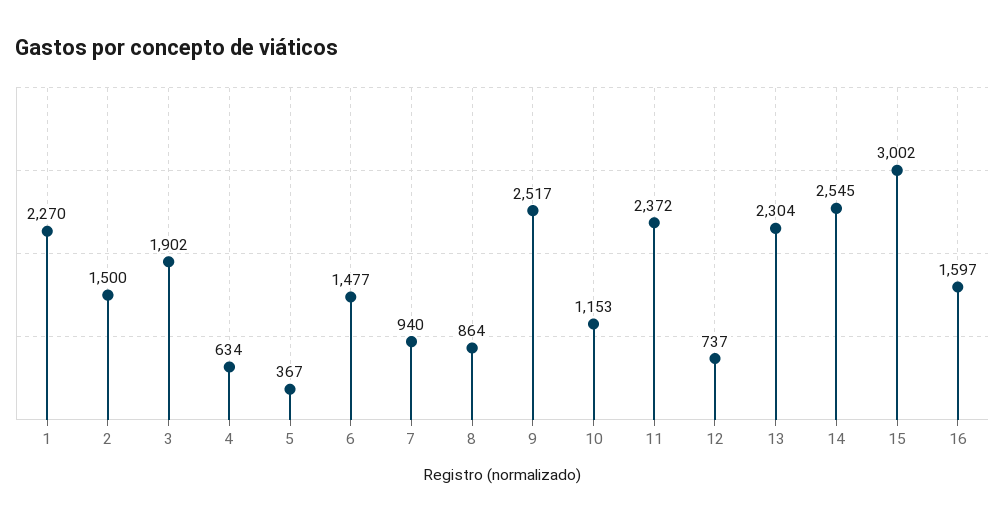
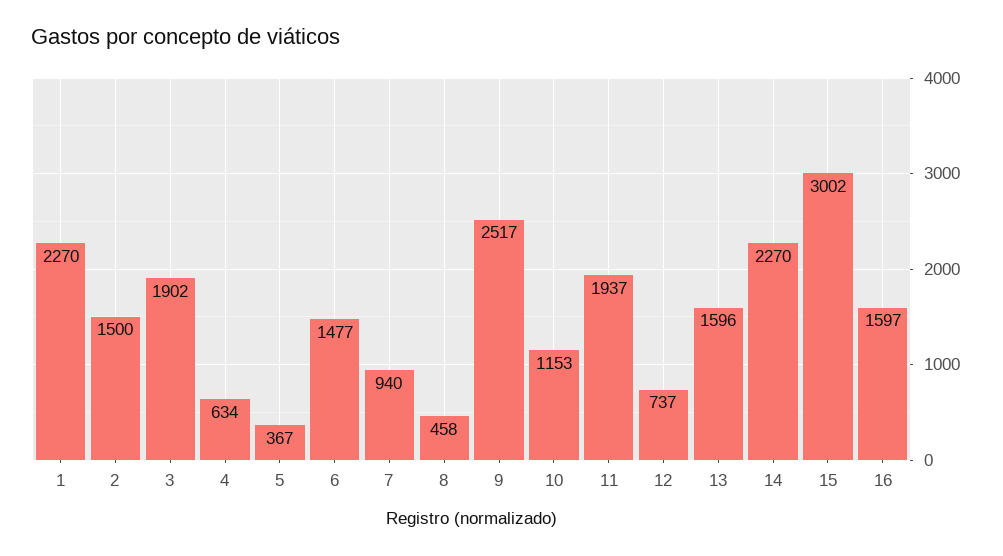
8: 864 -> 458
11: 2372 -> 1937
13: 2304 -> 1596
14: 2545 -> 2270

